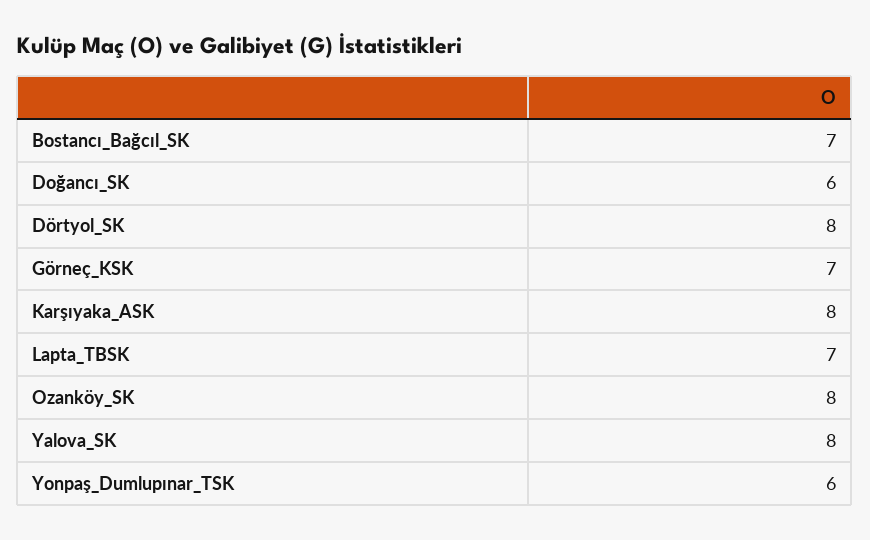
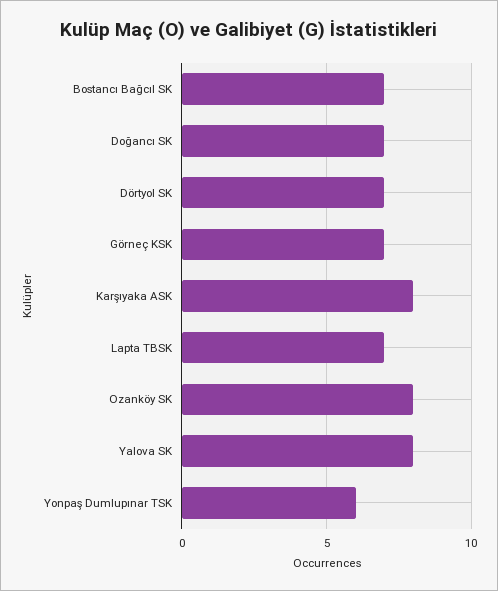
Doğancı_SK: 6 -> 7
Dörtyol_SK: 8 -> 7

